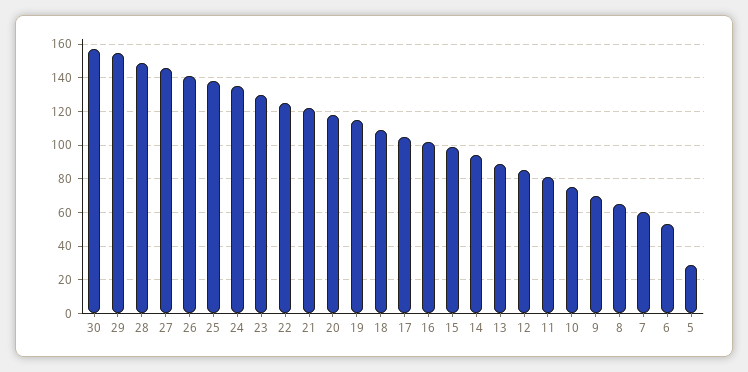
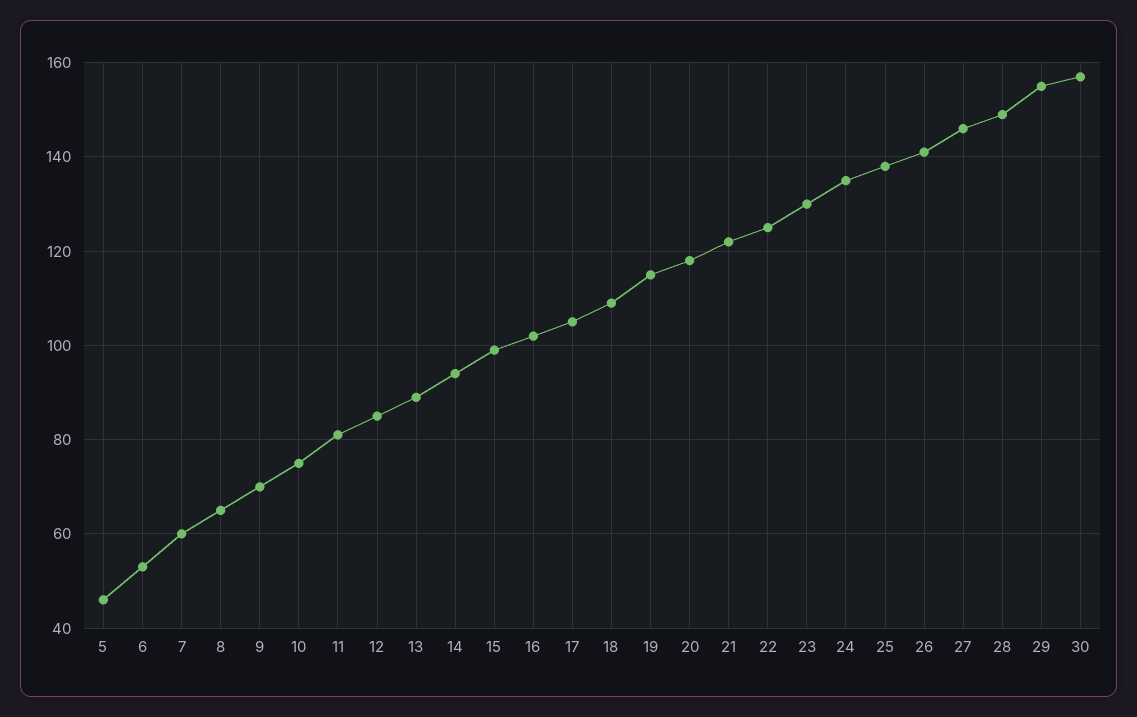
5: 30 -> 45

